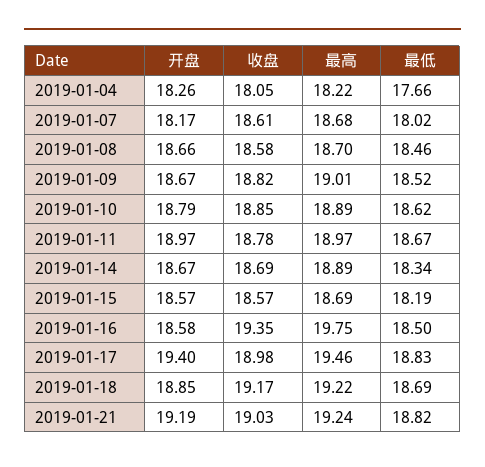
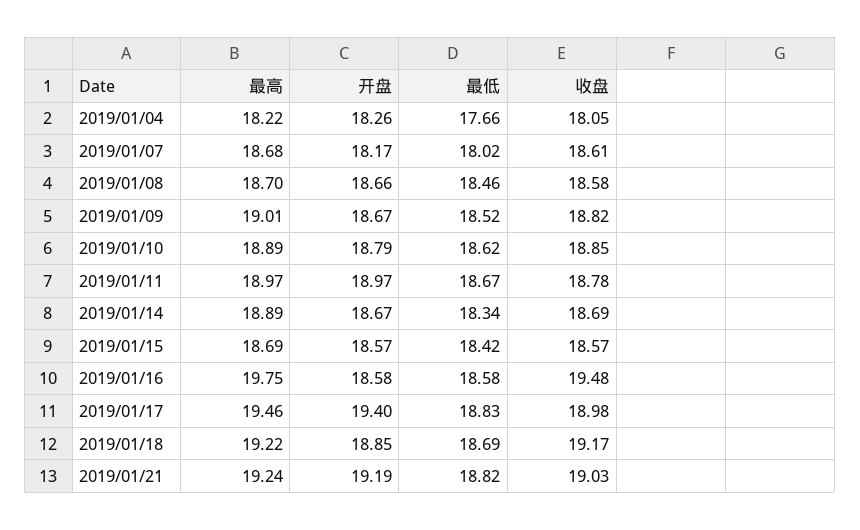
最低, 2019-01-15: 18.19 -> 18.42
收盘, 2019-01-16: 19.35 -> 19.48
最低, 2019-01-16: 18.5 -> 18.58

